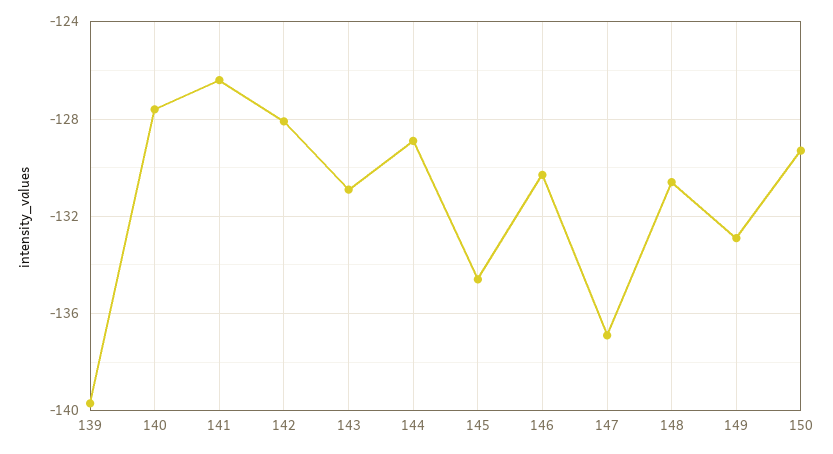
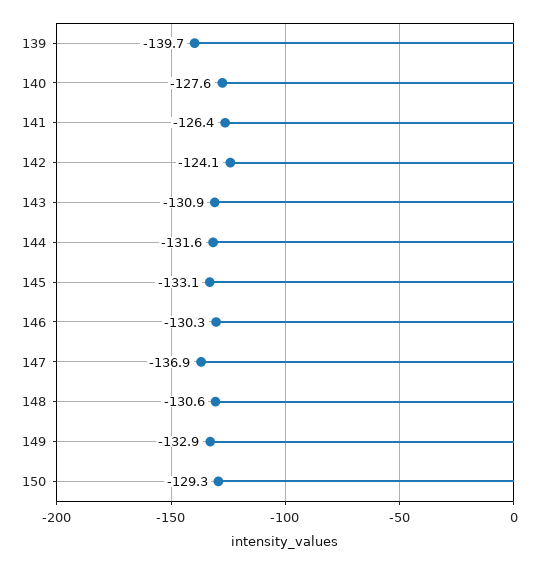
142: -128 -> -124.1
144: -129 -> -131.6
145: -134.5 -> -133.1

